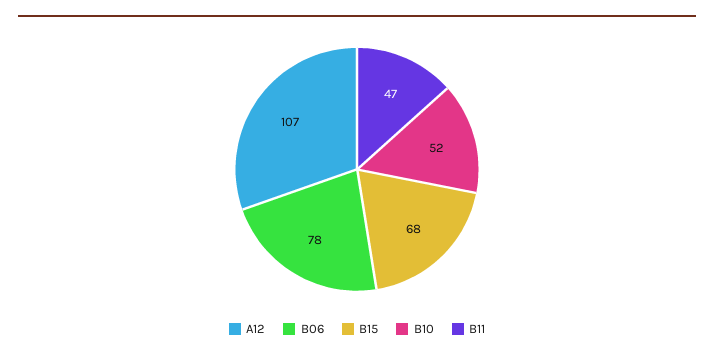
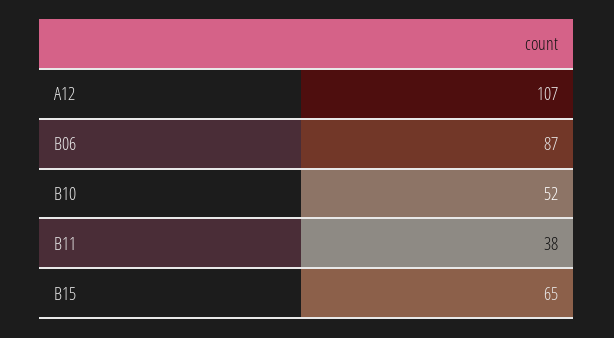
B06: 78 -> 87
B15: 68 -> 65
B11: 47 -> 38

